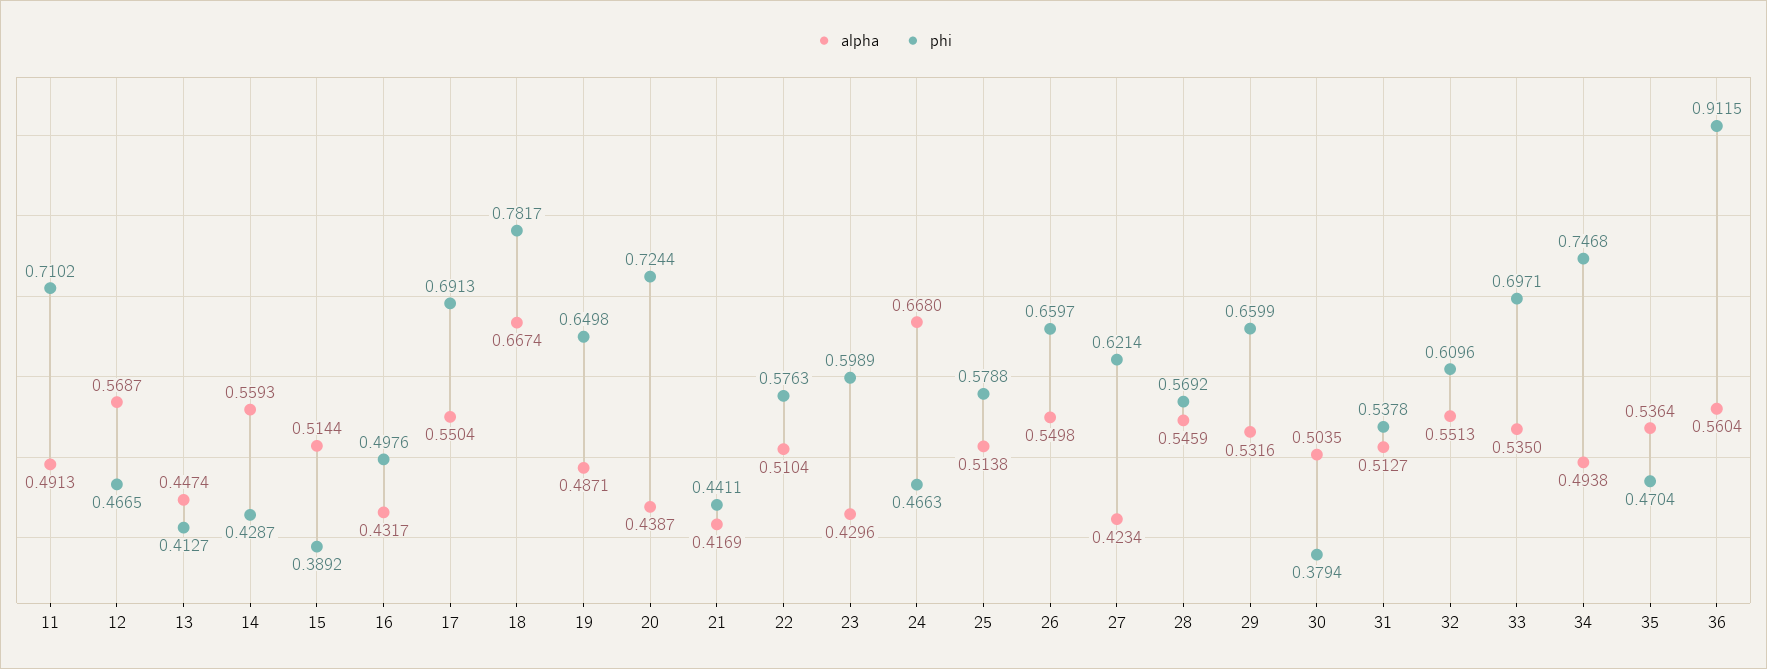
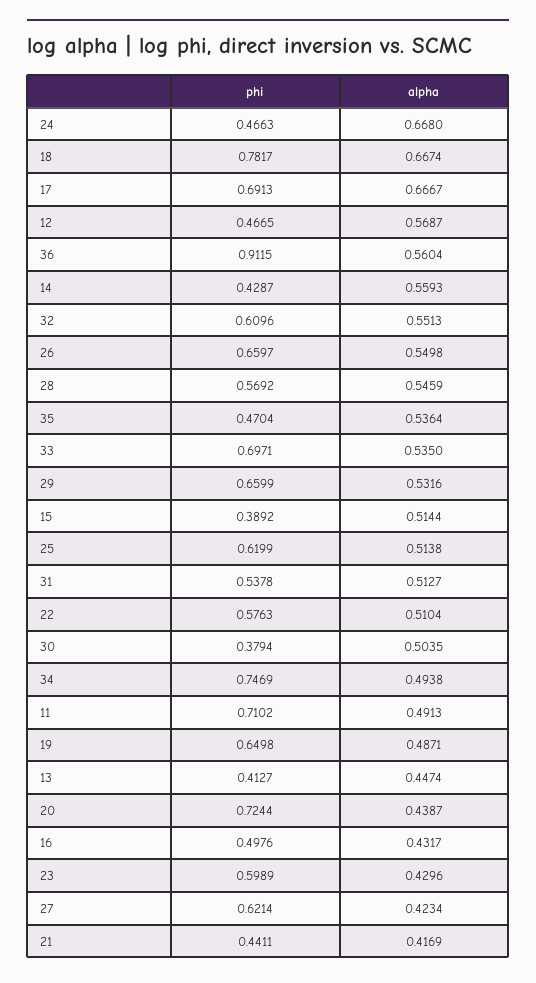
alpha, 17: 0.5504 -> 0.6667
phi, 25: 0.5788 -> 0.6199
phi, 34: 0.7468 -> 0.7469

